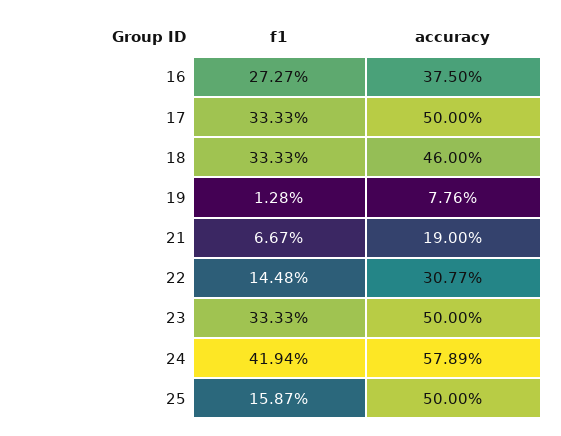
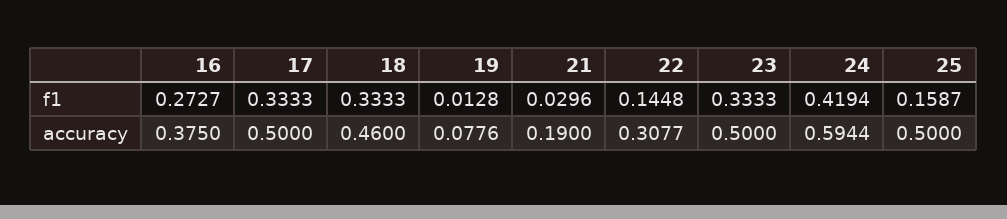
f1, 21: 0.0667 -> 0.0296
accuracy, 24: 0.5789 -> 0.5944

